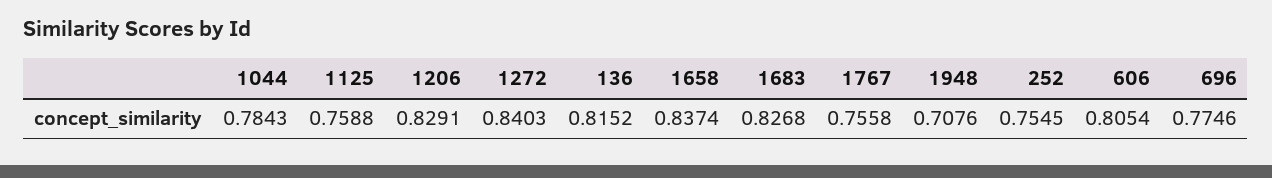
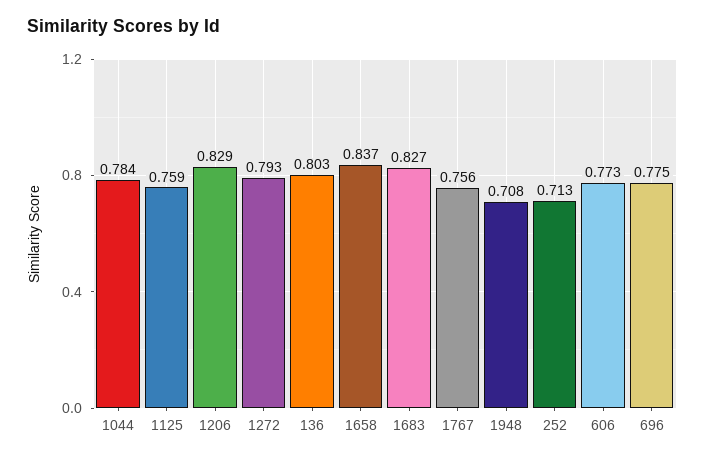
1272: 0.8403 -> 0.793
136: 0.8152 -> 0.803
252: 0.7545 -> 0.713
606: 0.8054 -> 0.773

